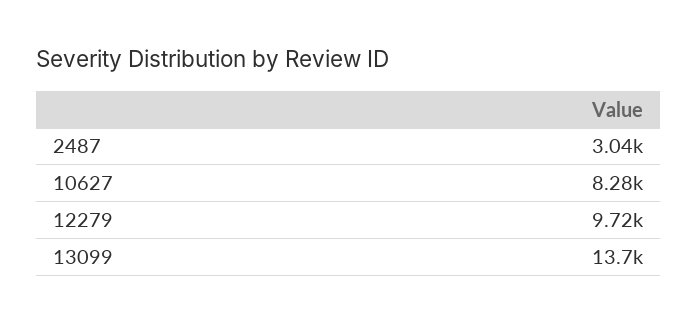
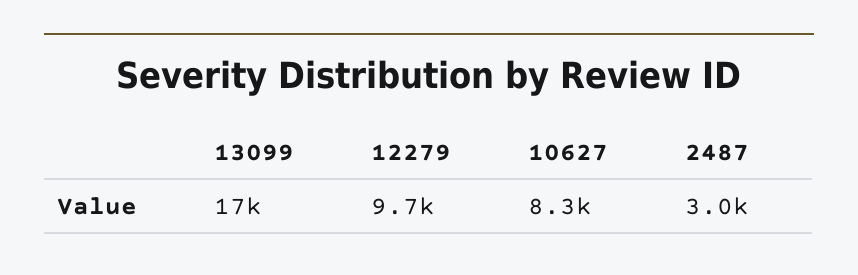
13099: 13700 -> 17000

